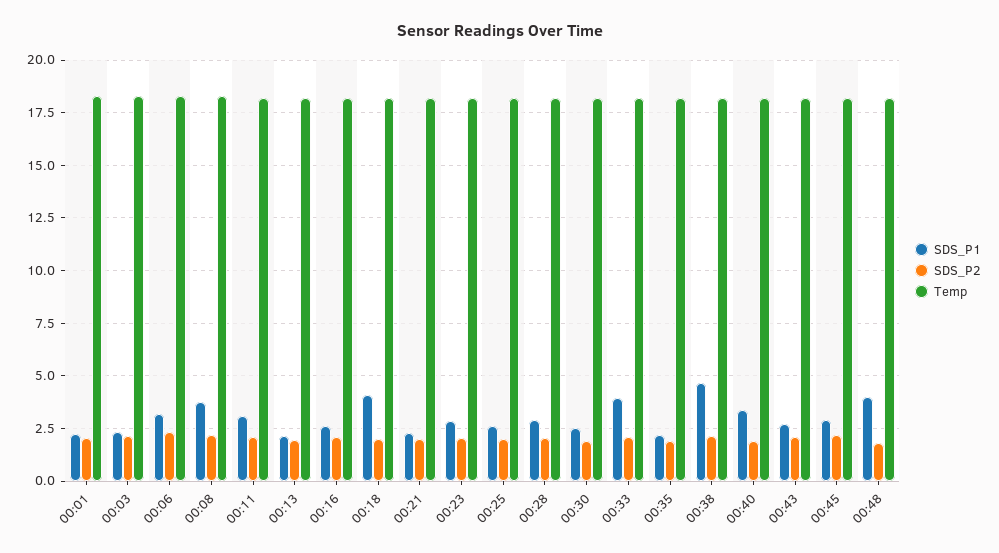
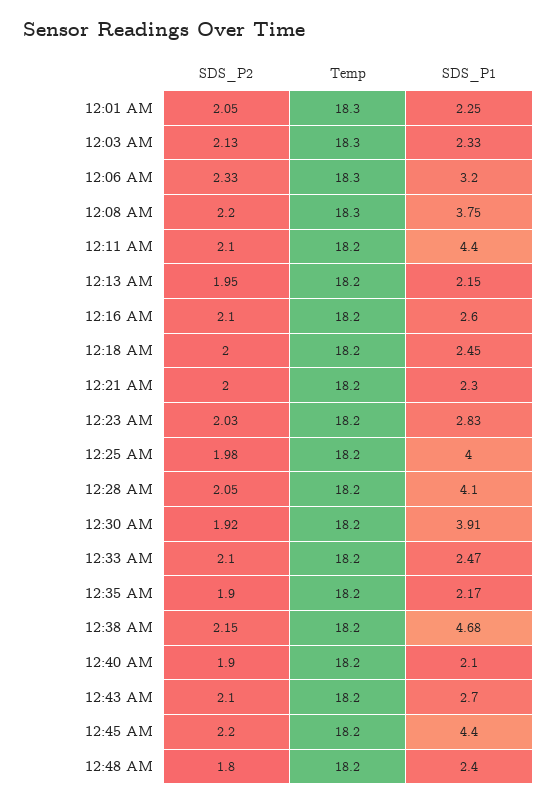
SDS_P1, 00:11: 3 -> 4.4
SDS_P1, 00:18: 4 -> 2.45
SDS_P1, 00:25: 2.5 -> 4
SDS_P1, 00:28: 3 -> 4.1
SDS_P1, 00:30: 2.5 -> 3.91
SDS_P1, 00:33: 4 -> 2.47
SDS_P1, 00:40: 3.5 -> 2.1
SDS_P1, 00:45: 3 -> 4.4
SDS_P1, 00:48: 4 -> 2.4

